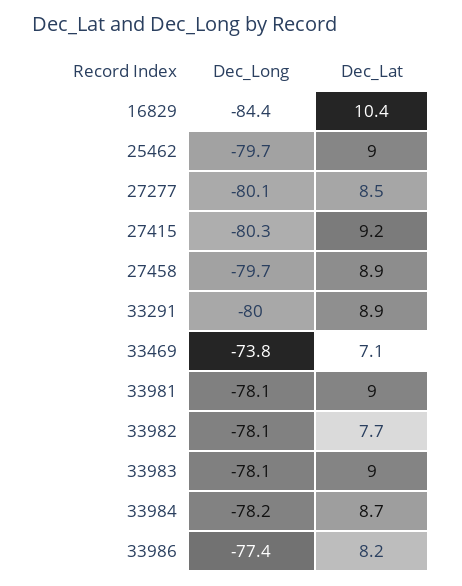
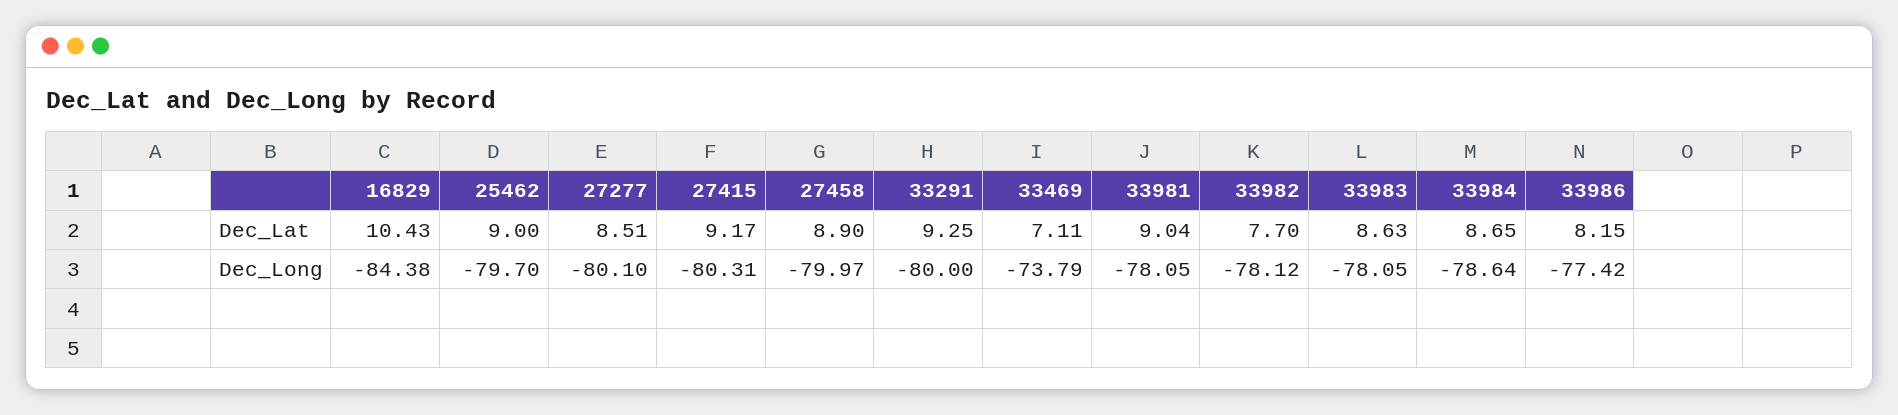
Dec_Long, 27458: -79.7 -> -79.97
Dec_Lat, 33291: 8.9 -> 9.25
Dec_Lat, 33983: 9 -> 8.63
Dec_Long, 33984: -78.2 -> -78.64

